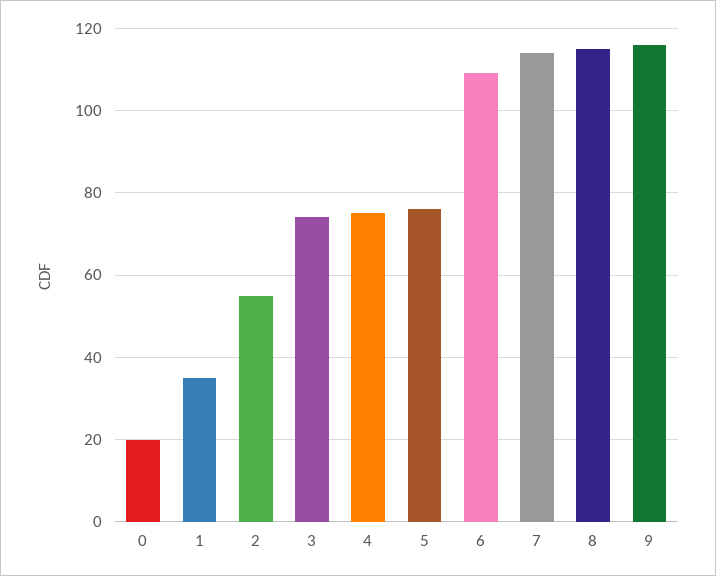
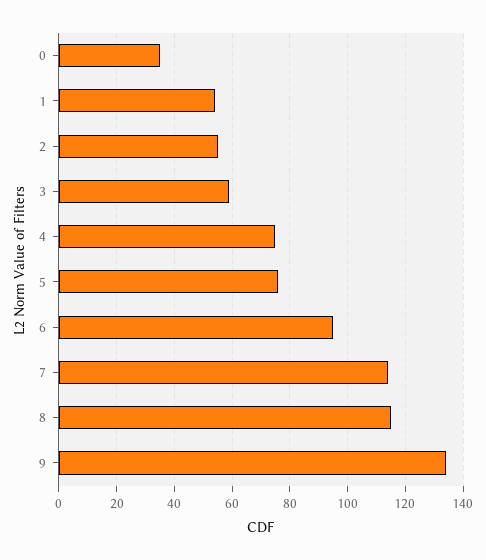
0: 20 -> 35
1: 35 -> 55
3: 75 -> 60
6: 110 -> 95
9: 115 -> 135

